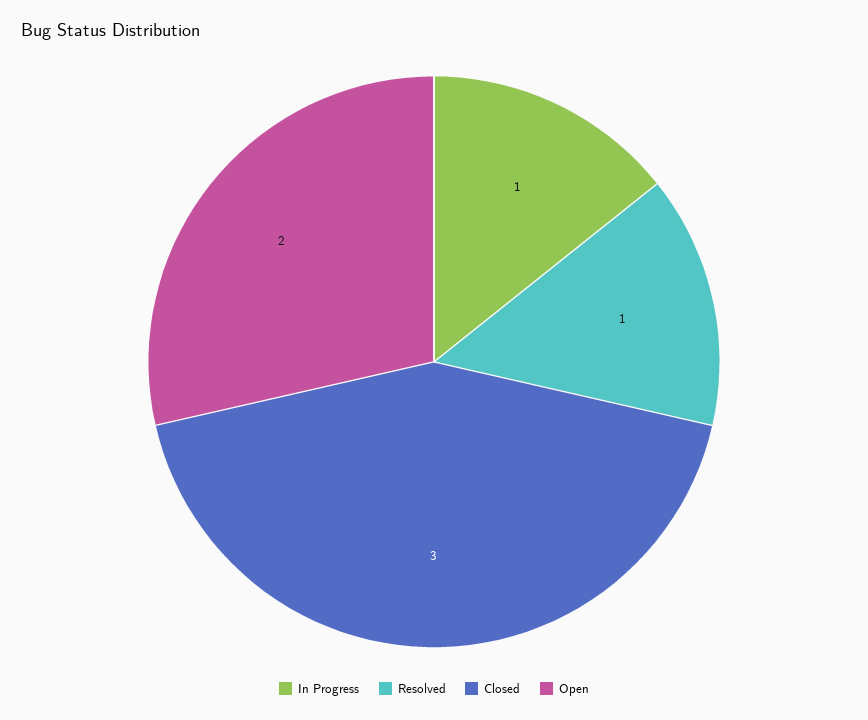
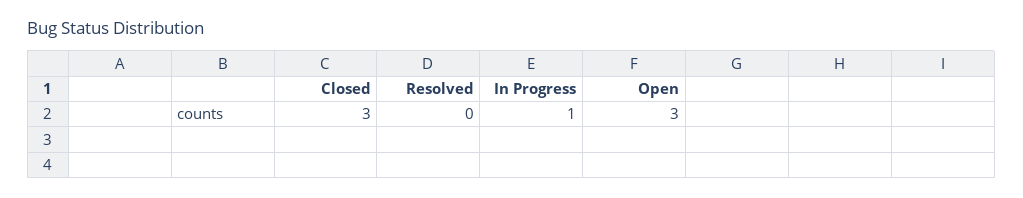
Resolved: 1 -> 0
Open: 2 -> 3

